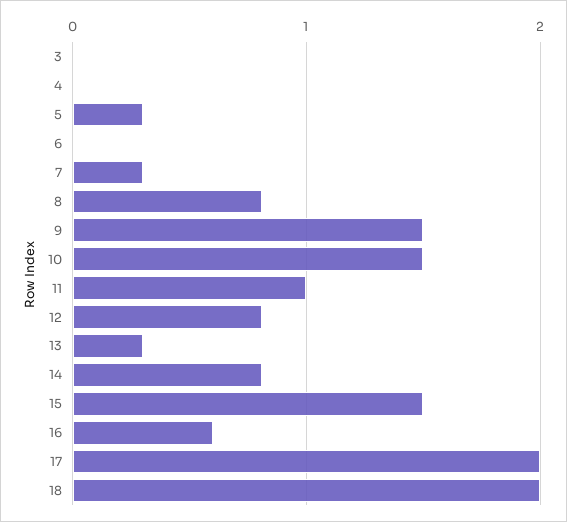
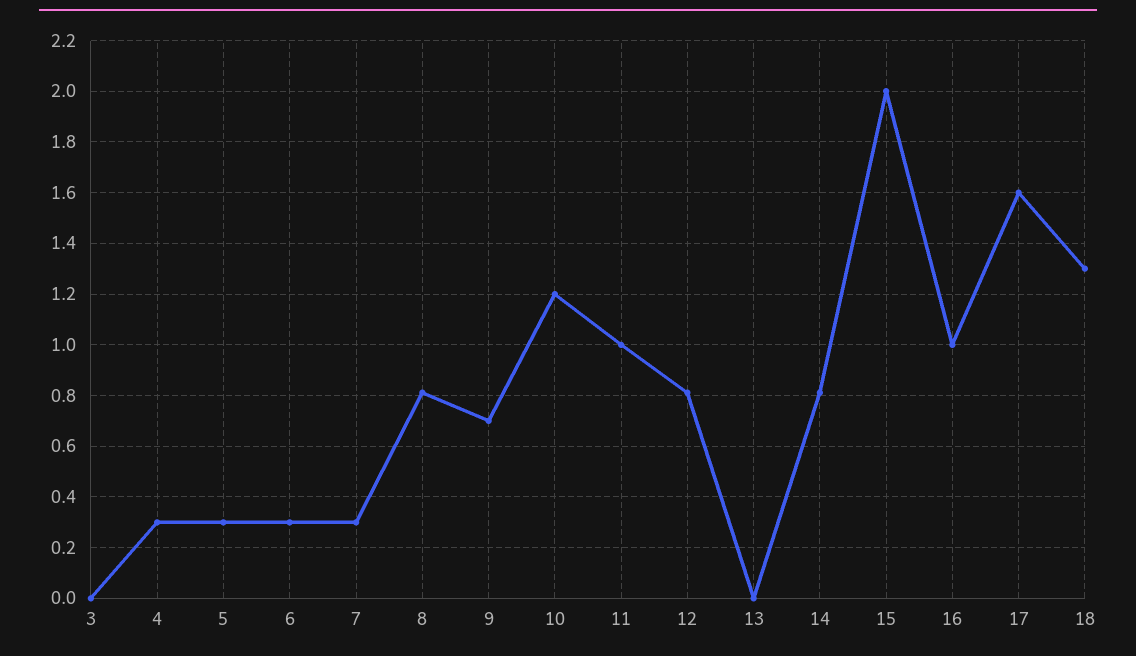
4: 0 -> 0.3
6: 0 -> 0.3
9: 1.5 -> 0.7
10: 1.5 -> 1.2
13: 0.3 -> 0
15: 1.5 -> 2
16: 0.6 -> 1
17: 2 -> 1.6
18: 2 -> 1.3

